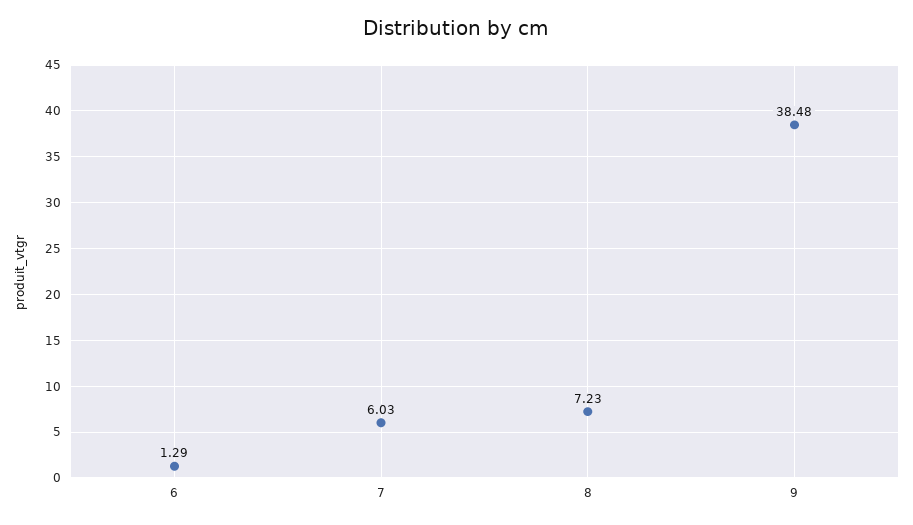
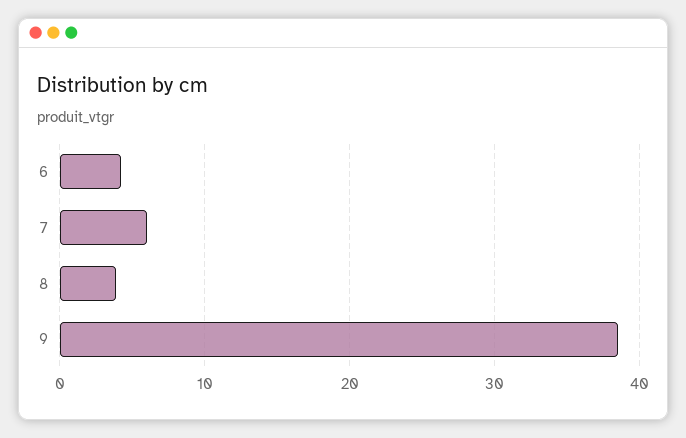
6: 1.29 -> 4
8: 7.23 -> 4

